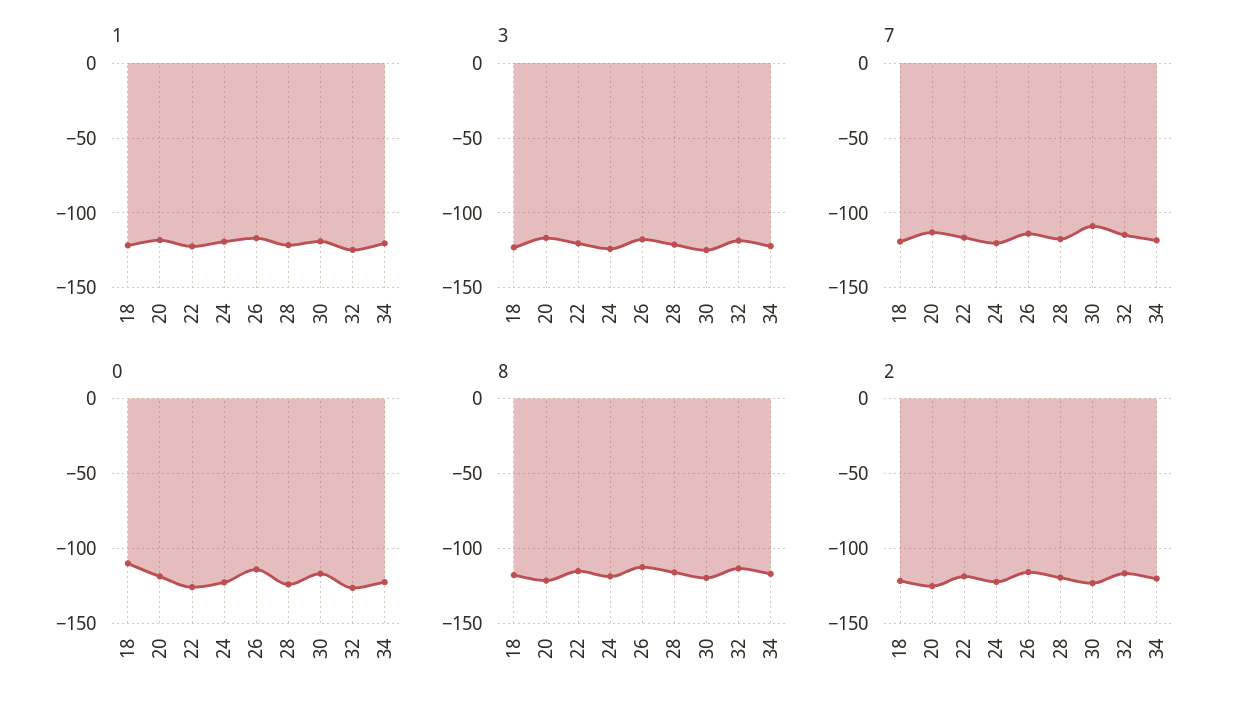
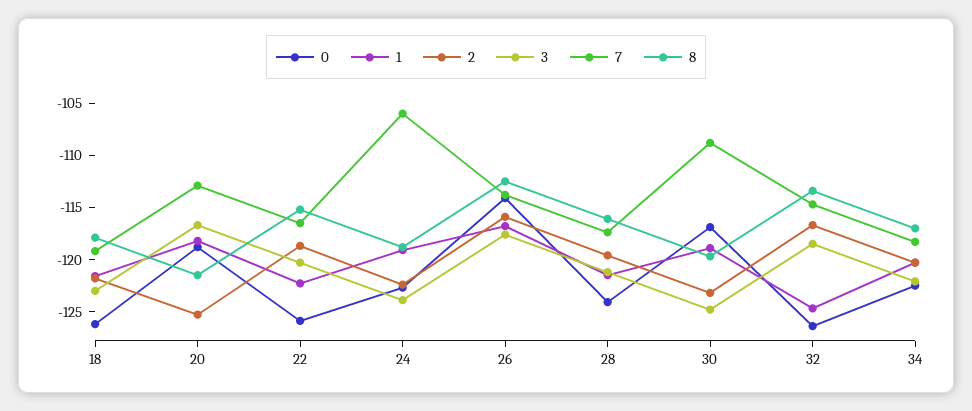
7, 24: -120 -> -106
0, 18: -110 -> -126

